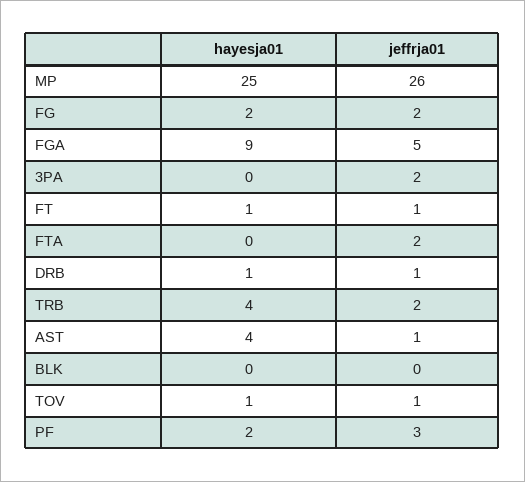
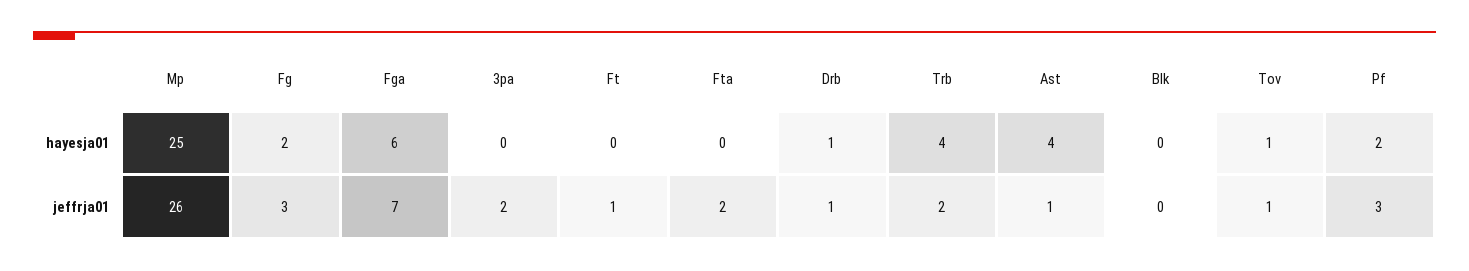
jeffrja01, FG: 2 -> 3
hayesja01, FGA: 9 -> 6
jeffrja01, FGA: 5 -> 7
hayesja01, FT: 1 -> 0

